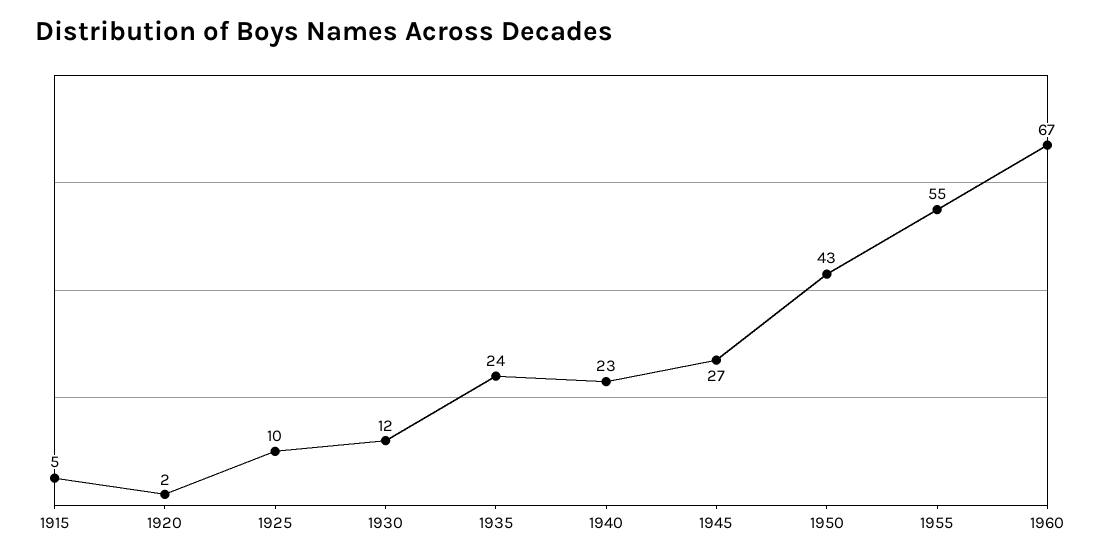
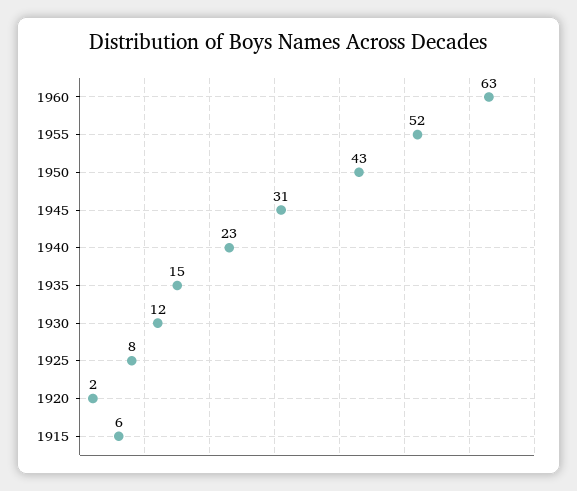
1915: 5 -> 6
1925: 10 -> 8
1935: 24 -> 15
1945: 27 -> 31
1955: 55 -> 52
1960: 67 -> 63

